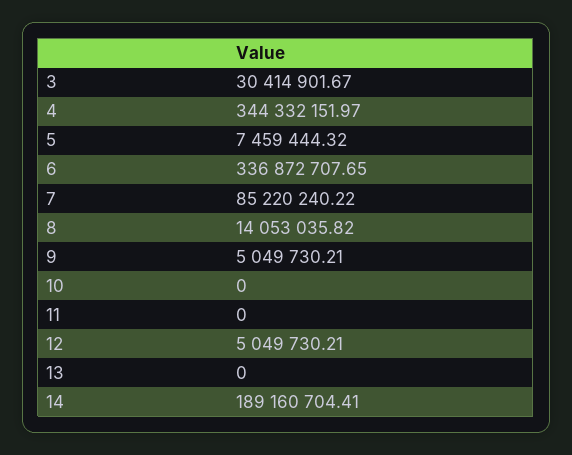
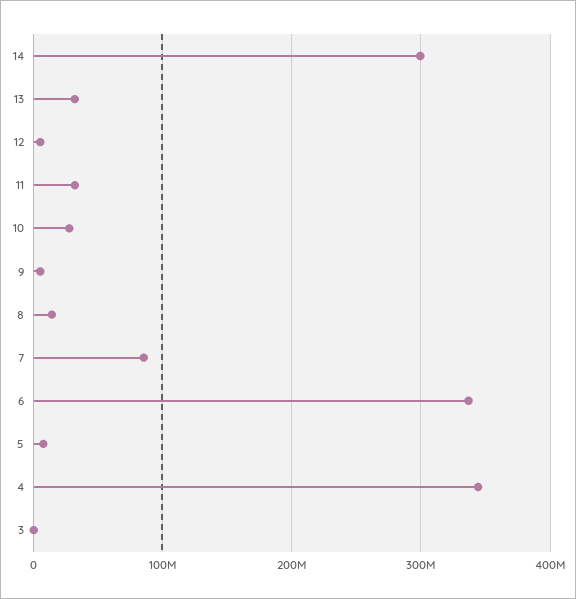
3: 30414901.67 -> 0
10: 0 -> 30000000
11: 0 -> 30000000
13: 0 -> 30000000
14: 189160704.41 -> 300000000

